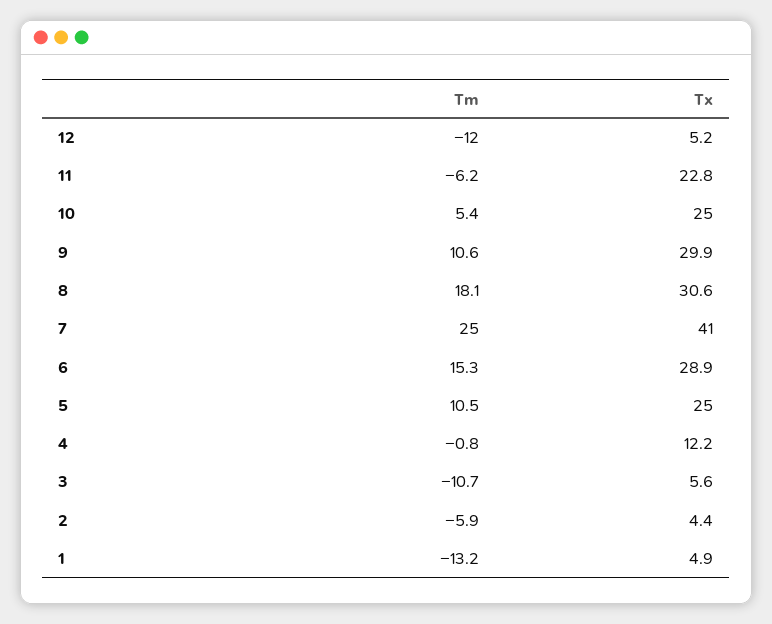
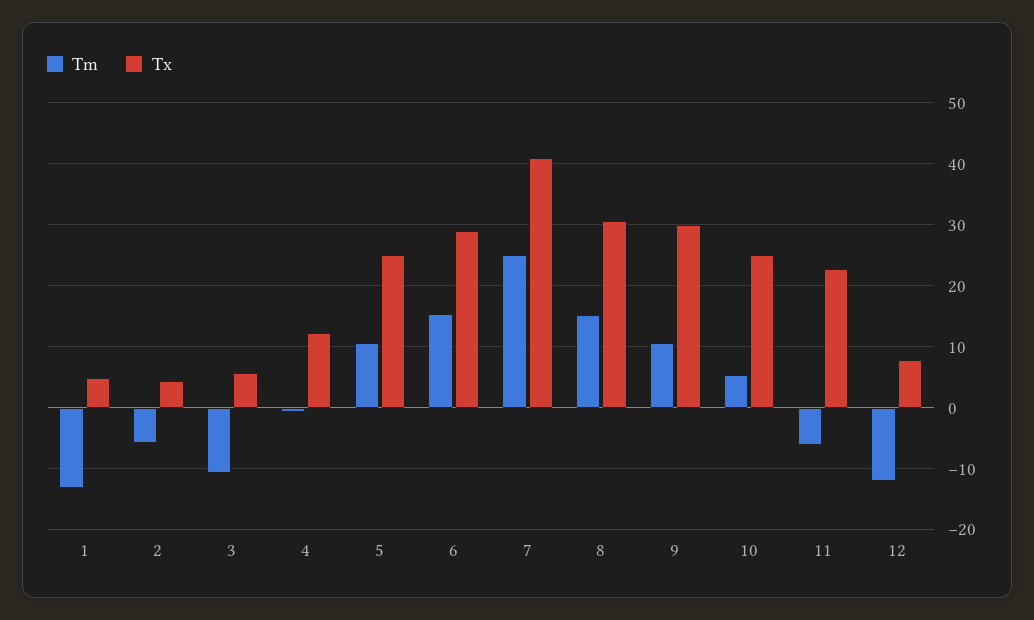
Tx, 12: 5.2 -> 8
Tm, 8: 18.1 -> 15

